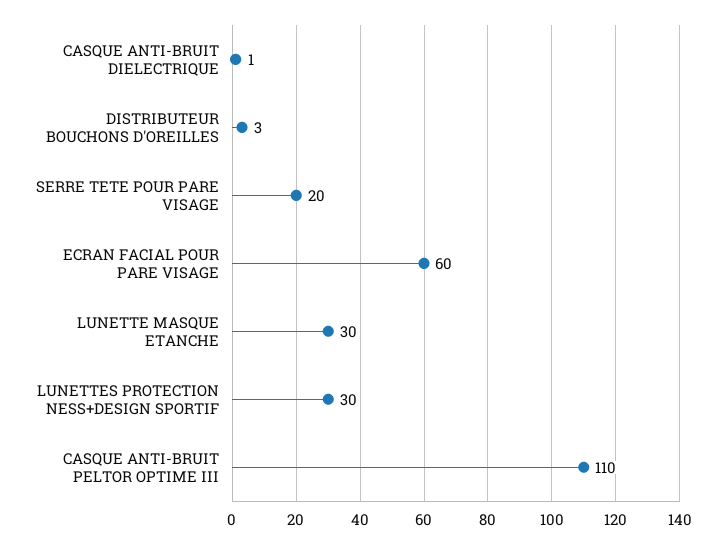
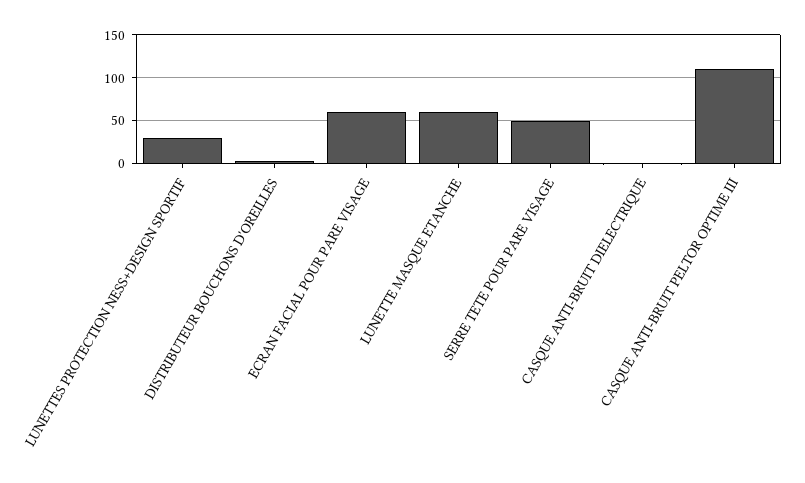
SERRE TETE POUR PARE VISAGE: 20 -> 50
LUNETTE MASQUE ETANCHE: 30 -> 60

